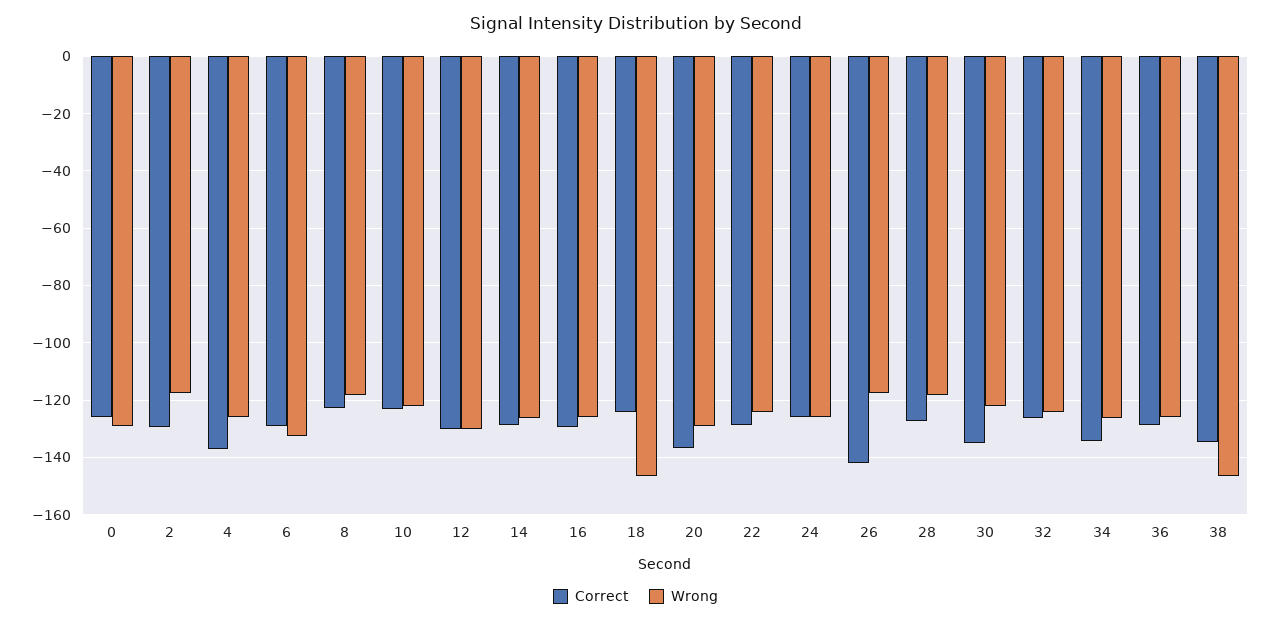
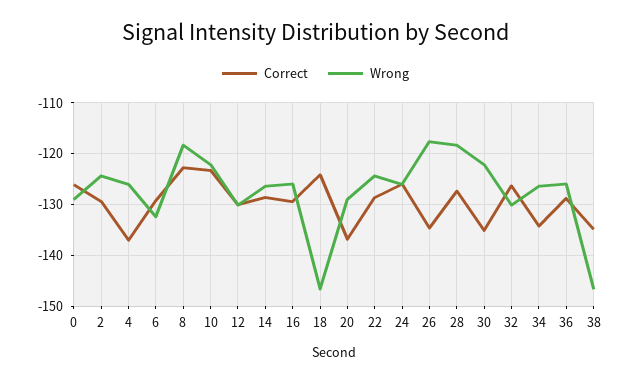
Wrong, 2: -117.5 -> -124
Correct, 26: -142.5 -> -134
Wrong, 32: -125 -> -130

